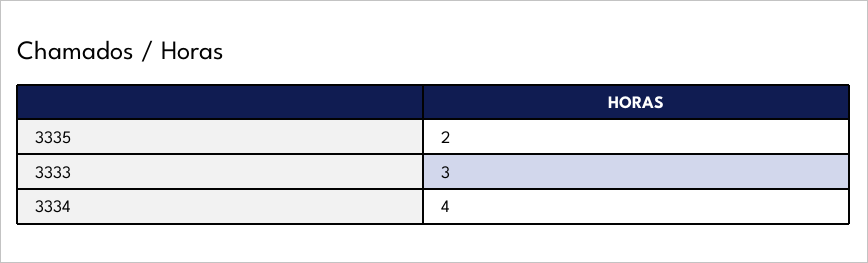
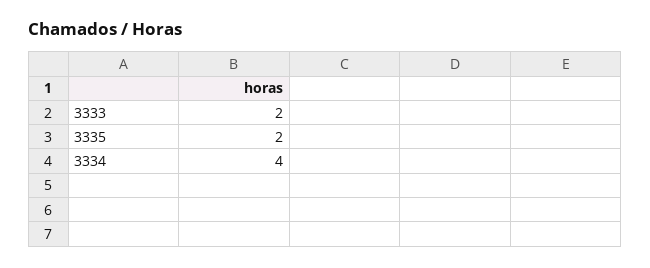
3333: 3 -> 2

